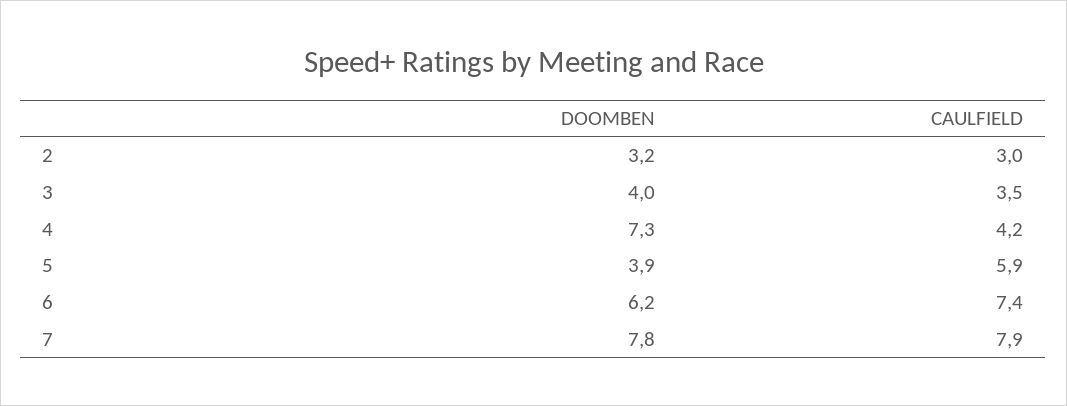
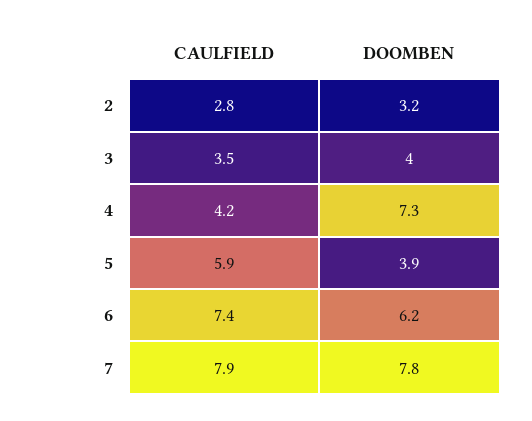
CAULFIELD, 2: 3 -> 2.8

